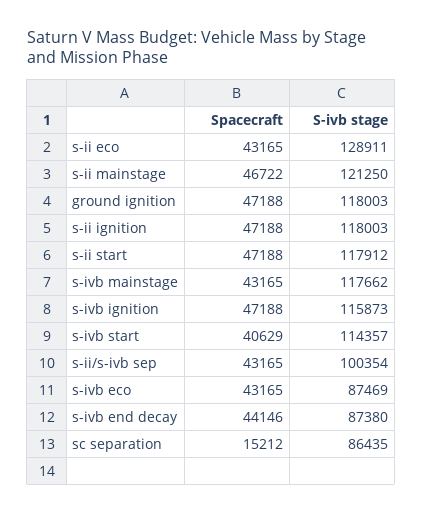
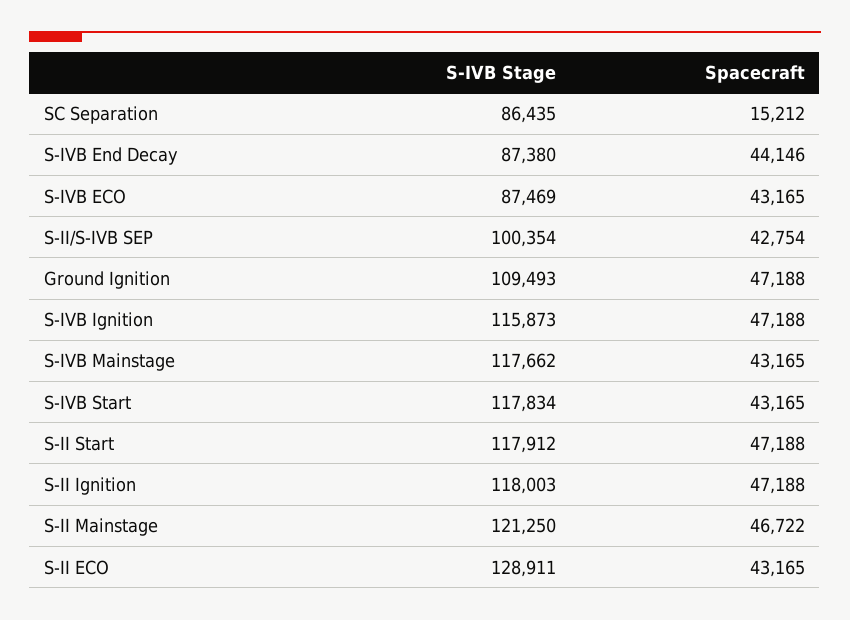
S-ivb stage, ground ignition: 118003 -> 109493
Spacecraft, s-ivb start: 40629 -> 43165
S-ivb stage, s-ivb start: 114357 -> 117834
Spacecraft, s-ii/s-ivb sep: 43165 -> 42754

